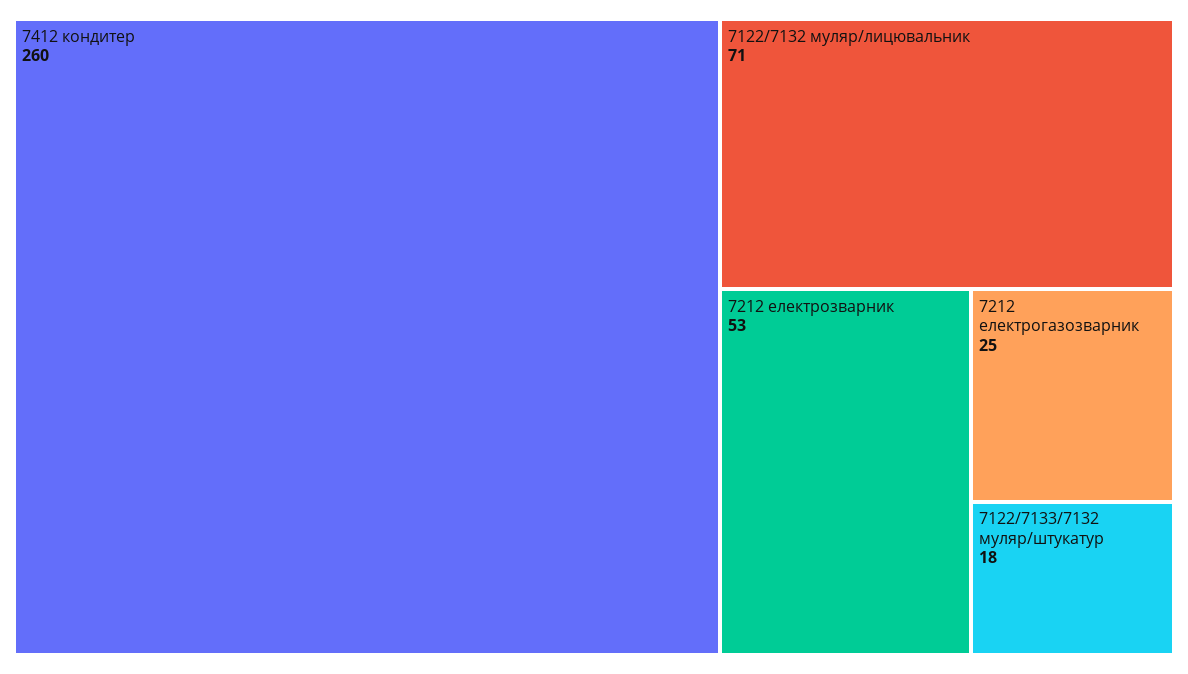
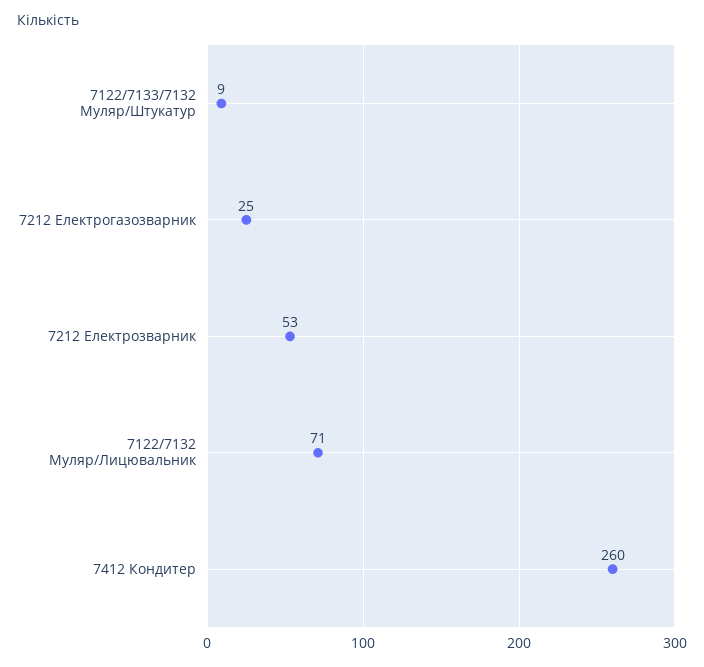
7122/7133/7132 муляр/штукатур: 18 -> 9

